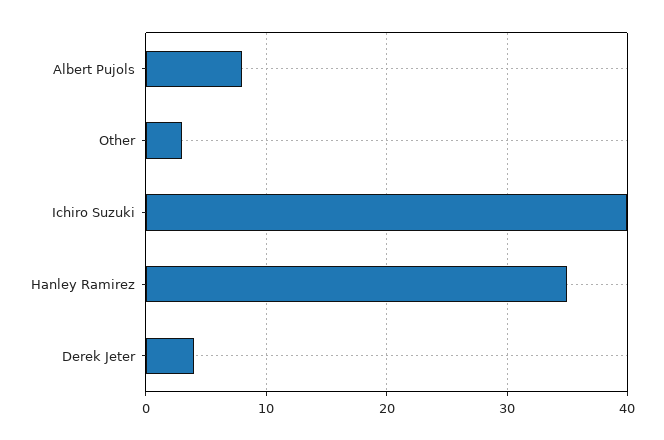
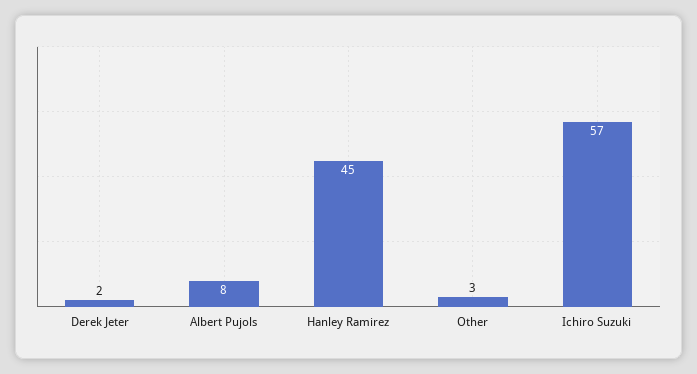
Ichiro Suzuki: 40 -> 57
Hanley Ramirez: 35 -> 45
Derek Jeter: 4 -> 2

